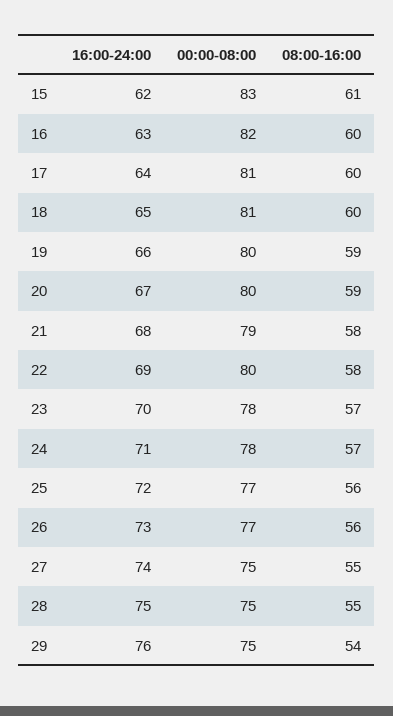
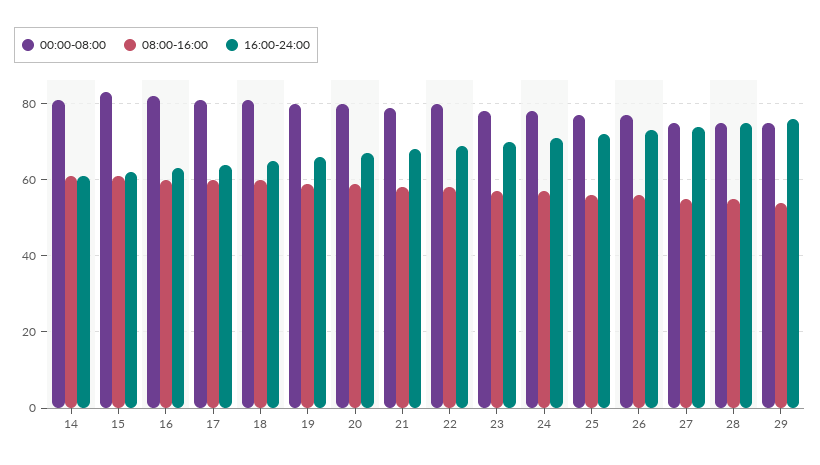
00:00-08:00, 14: none -> 80
08:00-16:00, 14: none -> 60
16:00-24:00, 14: none -> 60

